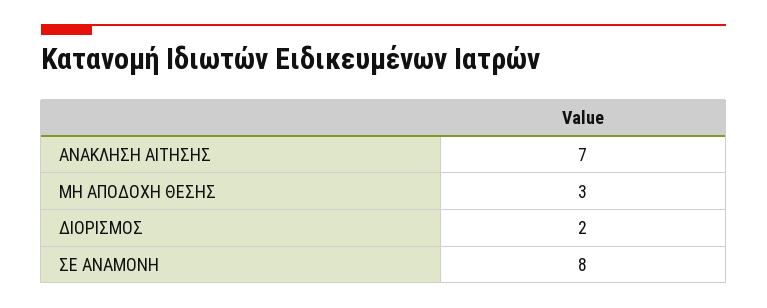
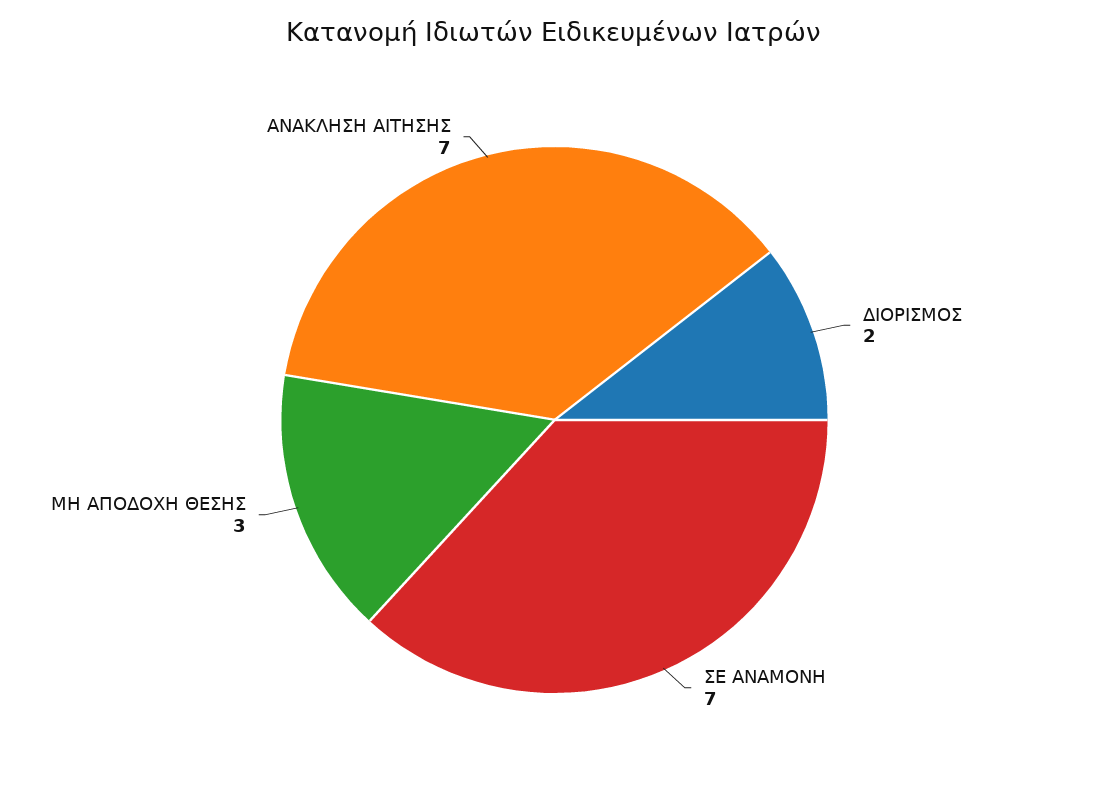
ΣΕ ΑΝΑΜΟΝΗ: 8 -> 7

